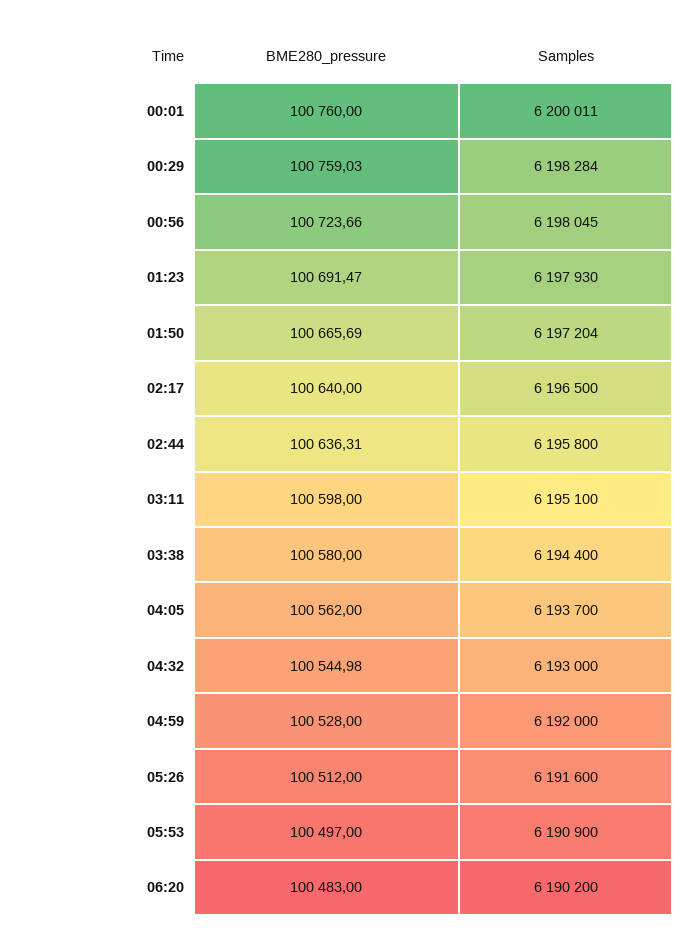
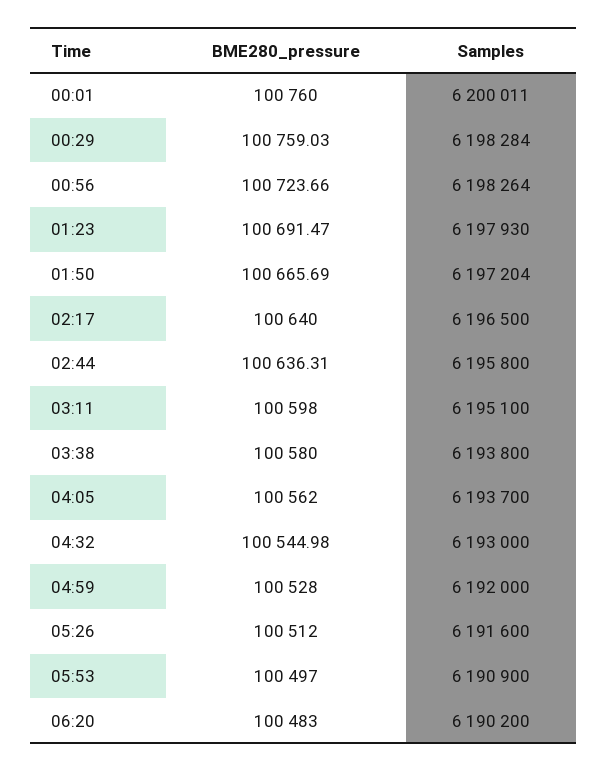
Samples, 00:56: 6198045 -> 6198264
Samples, 03:38: 6194400 -> 6193800

